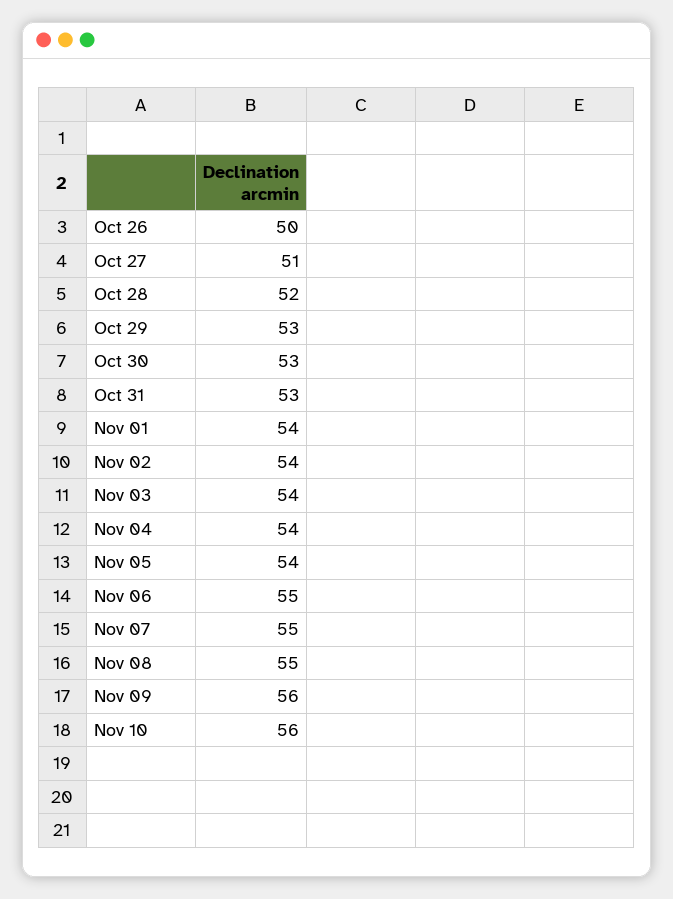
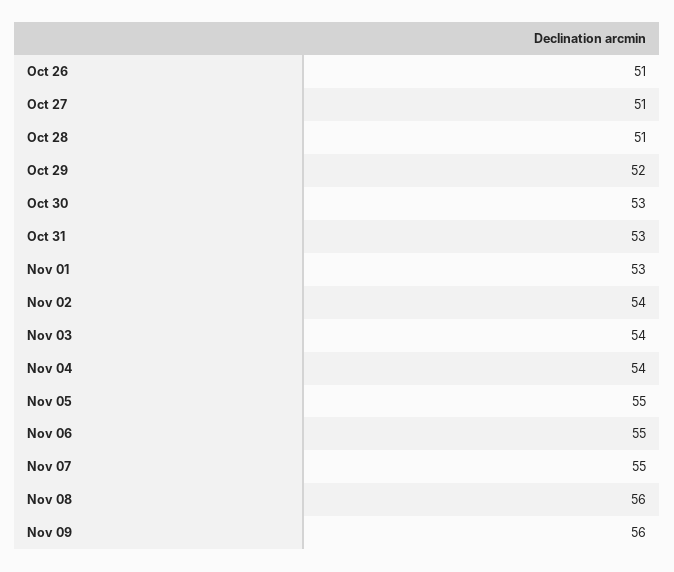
Oct 26: 50 -> 51
Oct 28: 52 -> 51
Oct 29: 53 -> 52
Nov 01: 54 -> 53
Nov 05: 54 -> 55
Nov 08: 55 -> 56
Nov 10: 56 -> none

